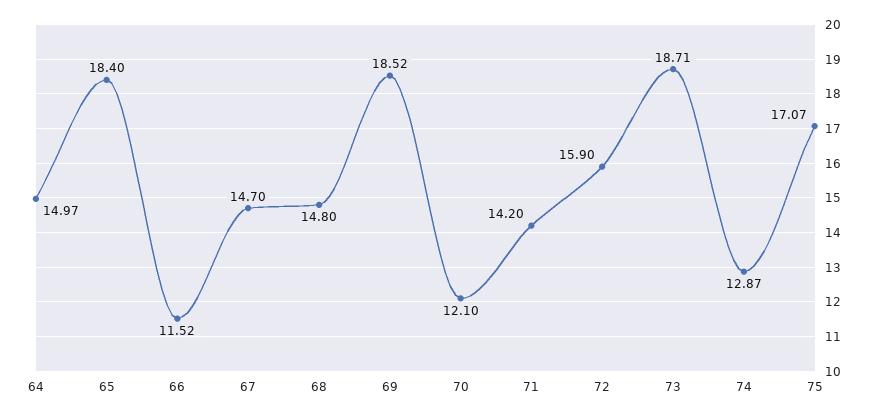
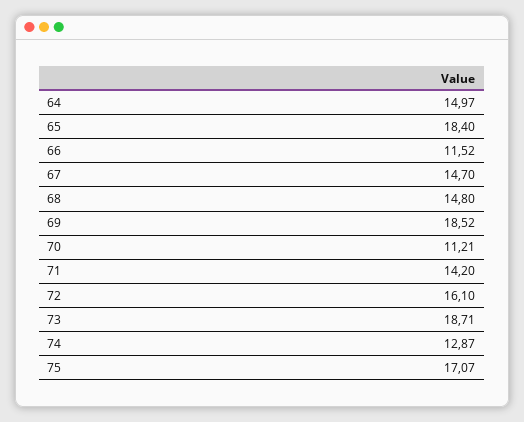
70: 12.1 -> 11.21
72: 15.9 -> 16.1

